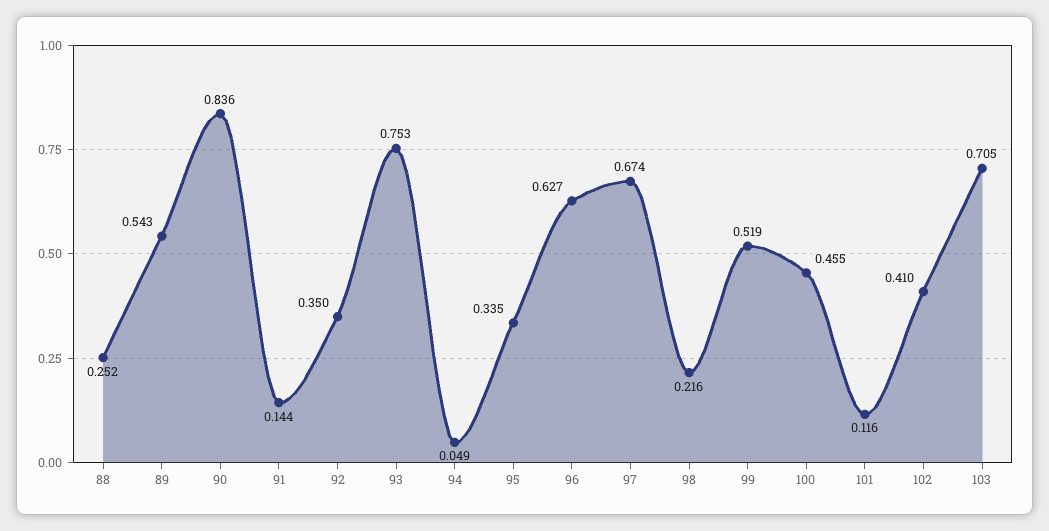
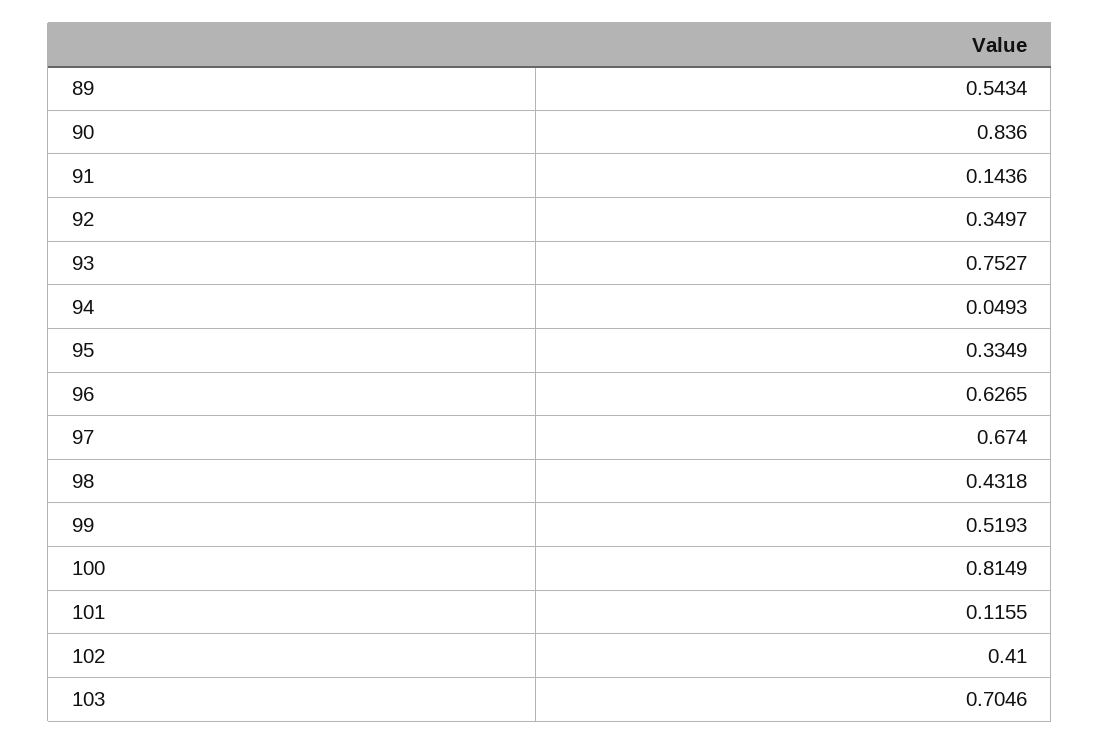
88: 0.252 -> none
98: 0.216 -> 0.4318
100: 0.455 -> 0.8149

